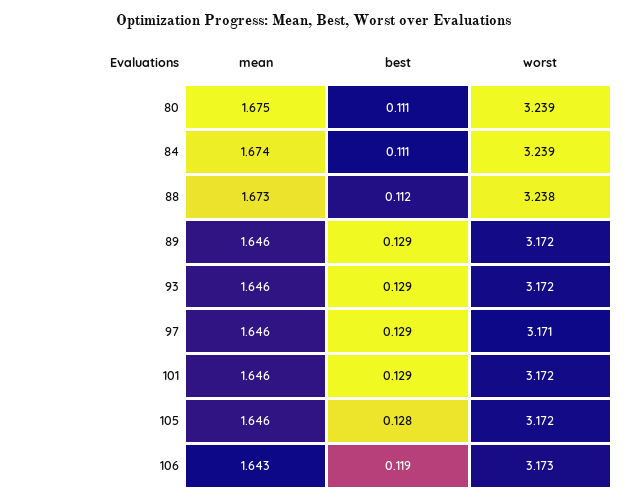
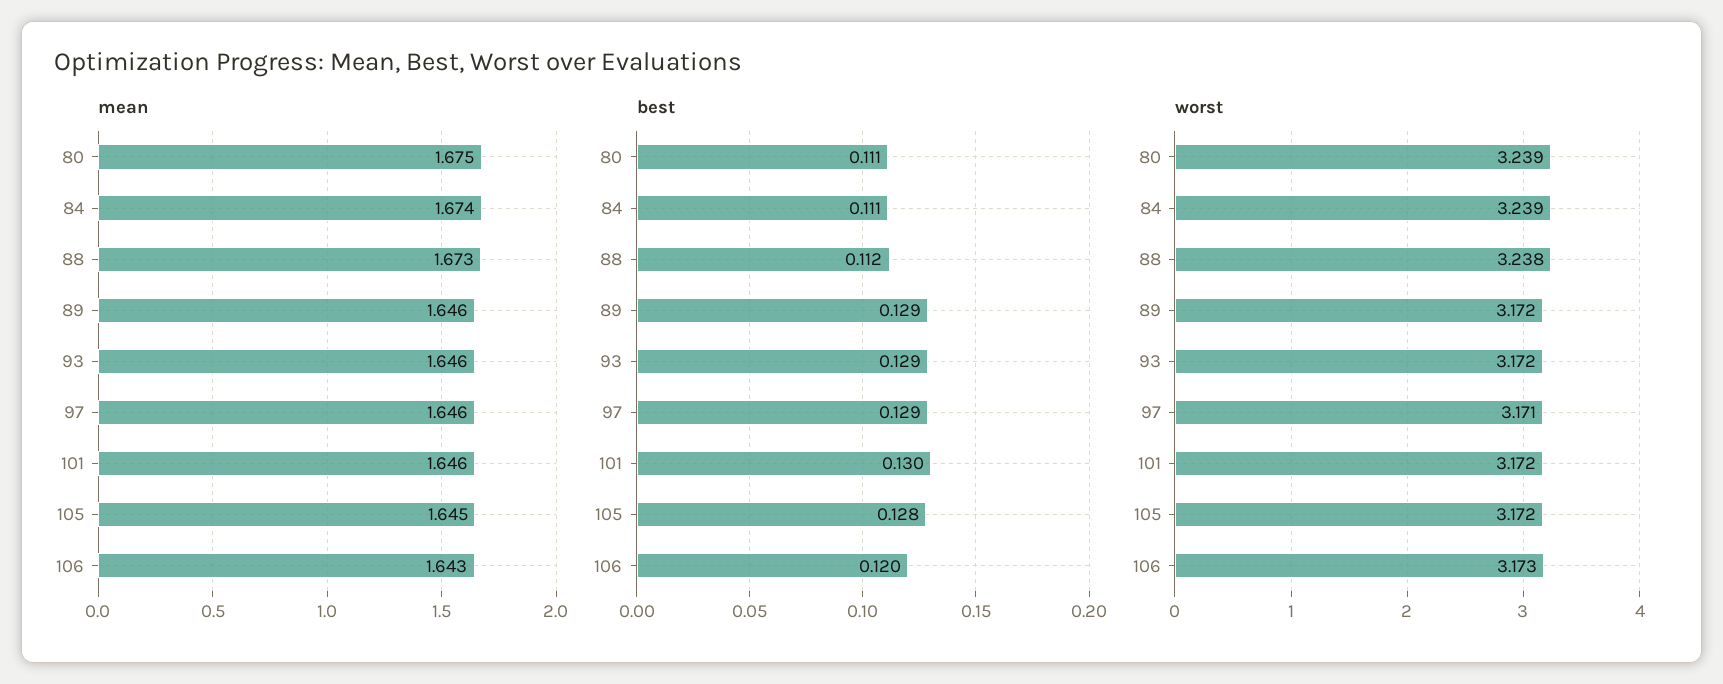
best, 101: 0.129 -> 0.13
mean, 105: 1.646 -> 1.645
best, 106: 0.119 -> 0.12

